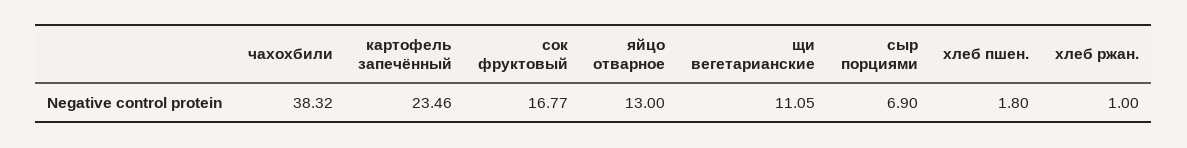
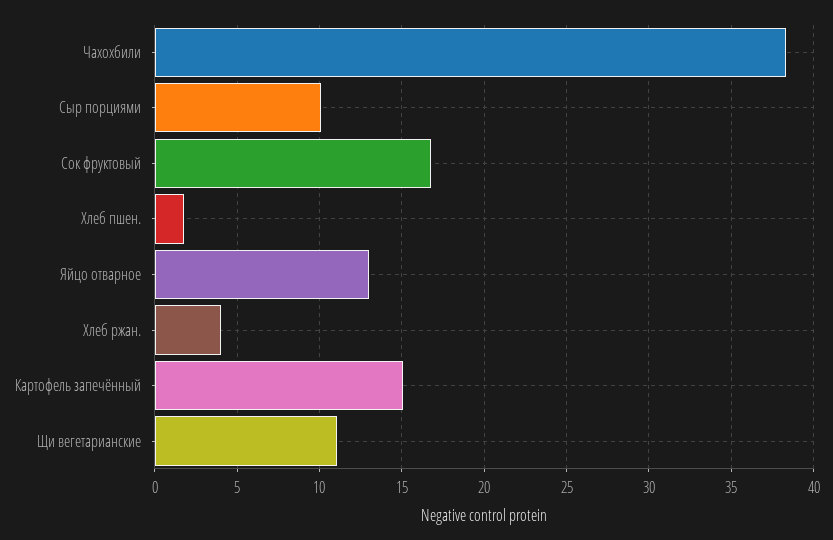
картофель запечённый: 23.46 -> 15
сыр порциями: 6.9 -> 10
хлеб ржан.: 1 -> 4

